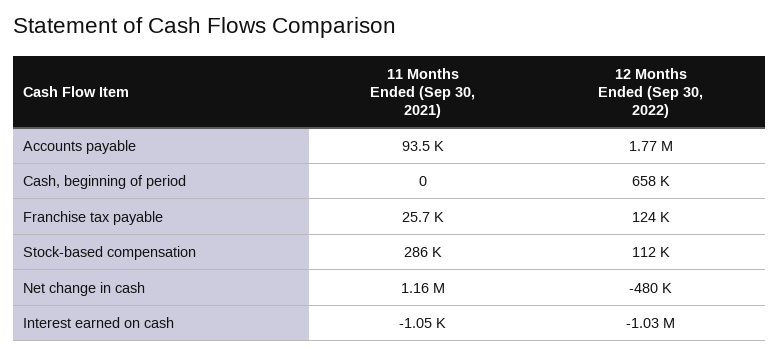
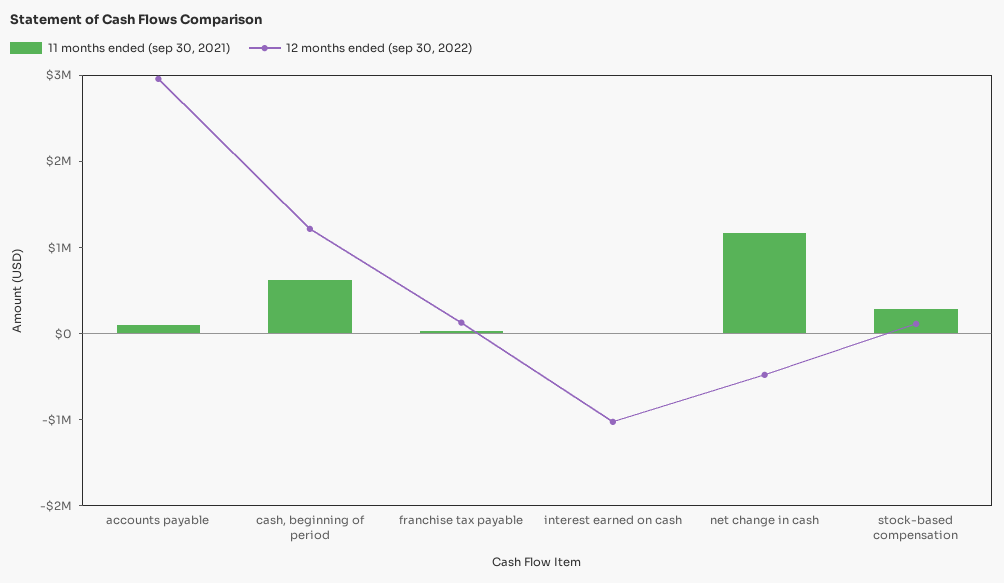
12 Months Ended (Sep 30, 2022), Accounts payable: 1770000 -> 3000000
11 Months Ended (Sep 30, 2021), Cash, beginning of period: 0 -> 600000
12 Months Ended (Sep 30, 2022), Cash, beginning of period: 658000 -> 1200000

